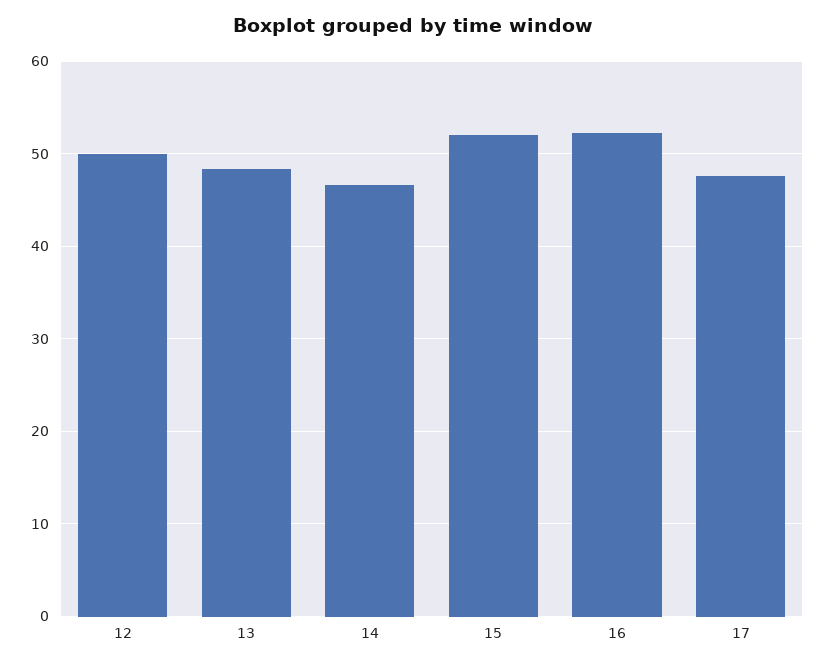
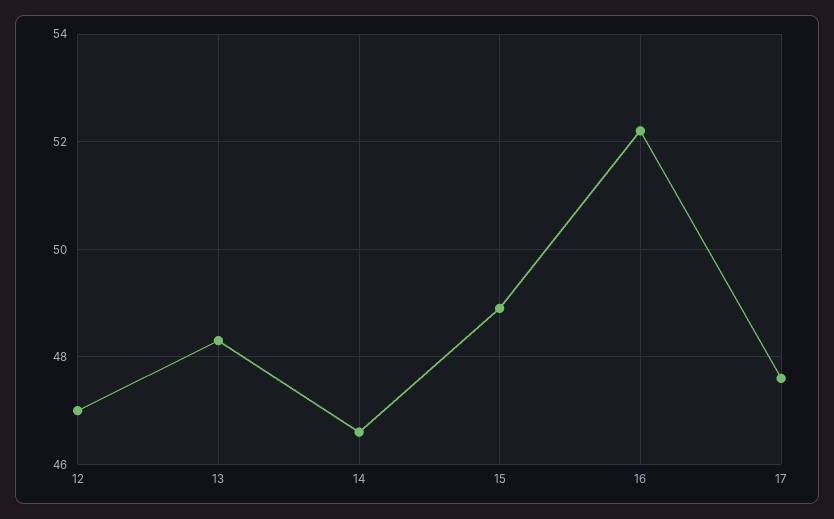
12: 50 -> 47
15: 52 -> 49

